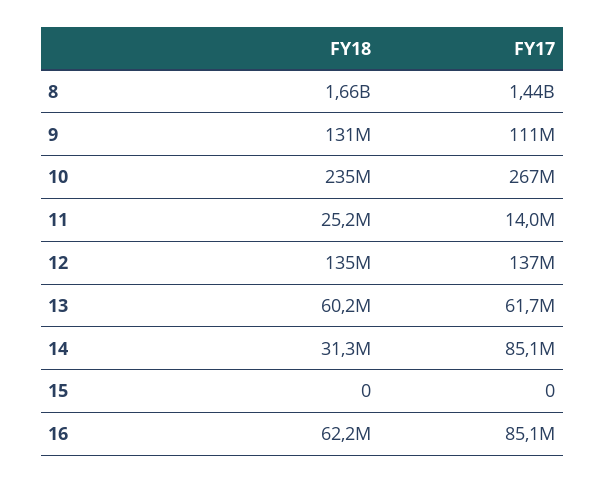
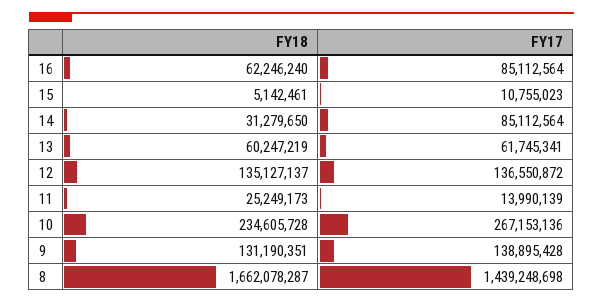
FY17, 9: 111000000 -> 138895428
FY18, 15: 0 -> 5142461
FY17, 15: 0 -> 10755023

